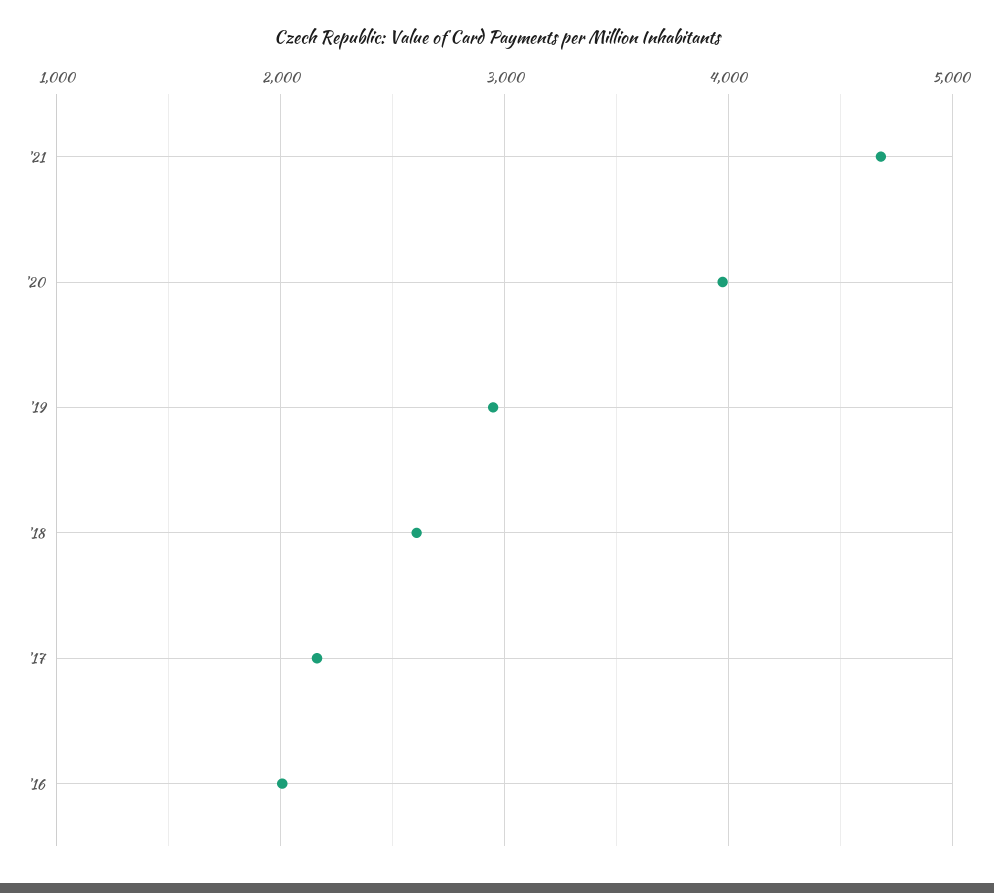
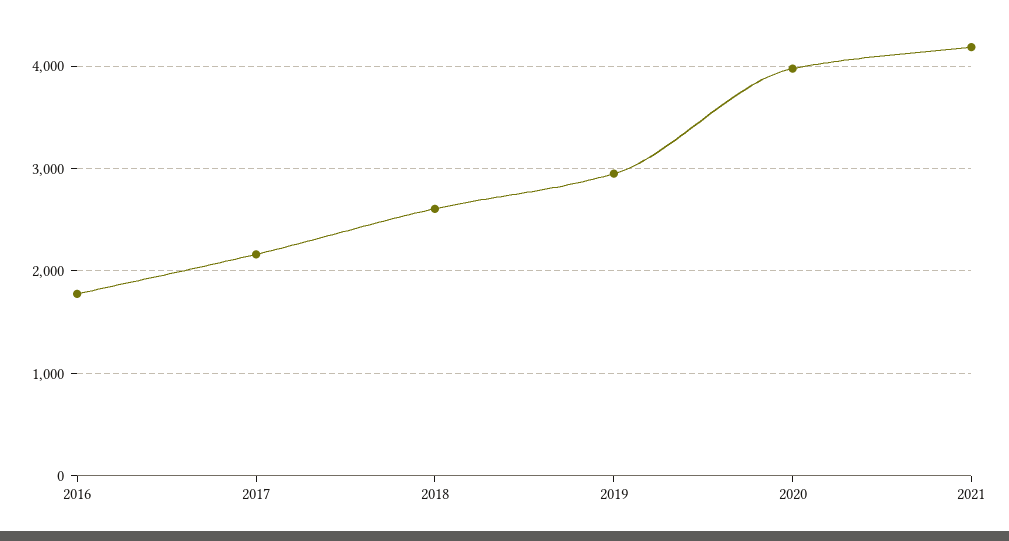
'21: 4700 -> 4200
'16: 2000 -> 1800

